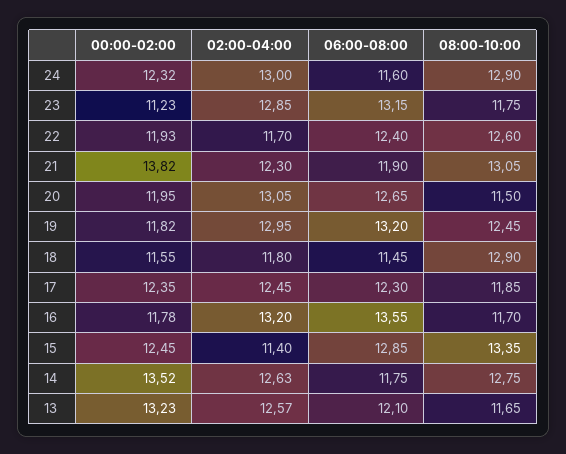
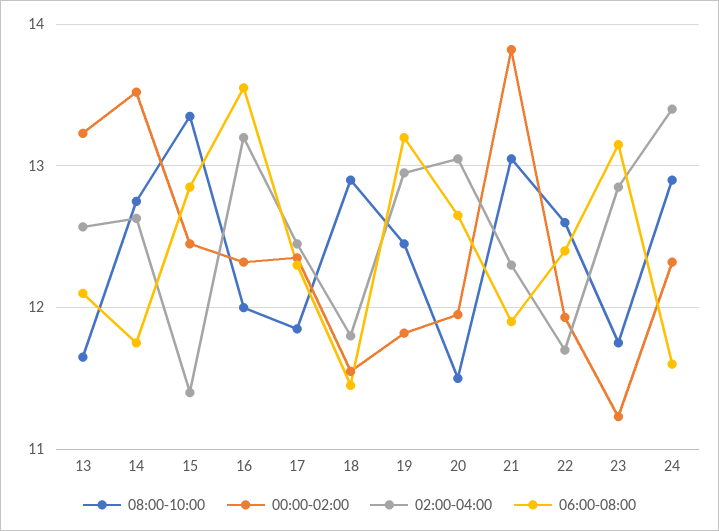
02:00-04:00, 24: 13 -> 13.4
00:00-02:00, 16: 11.78 -> 12.3
08:00-10:00, 16: 11.7 -> 12

